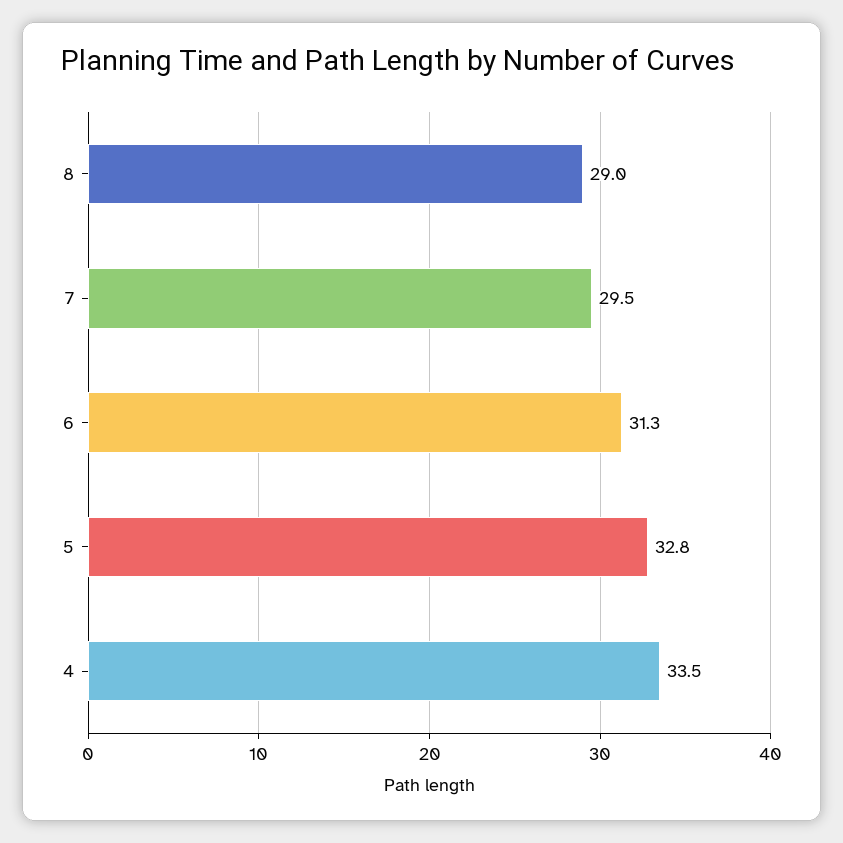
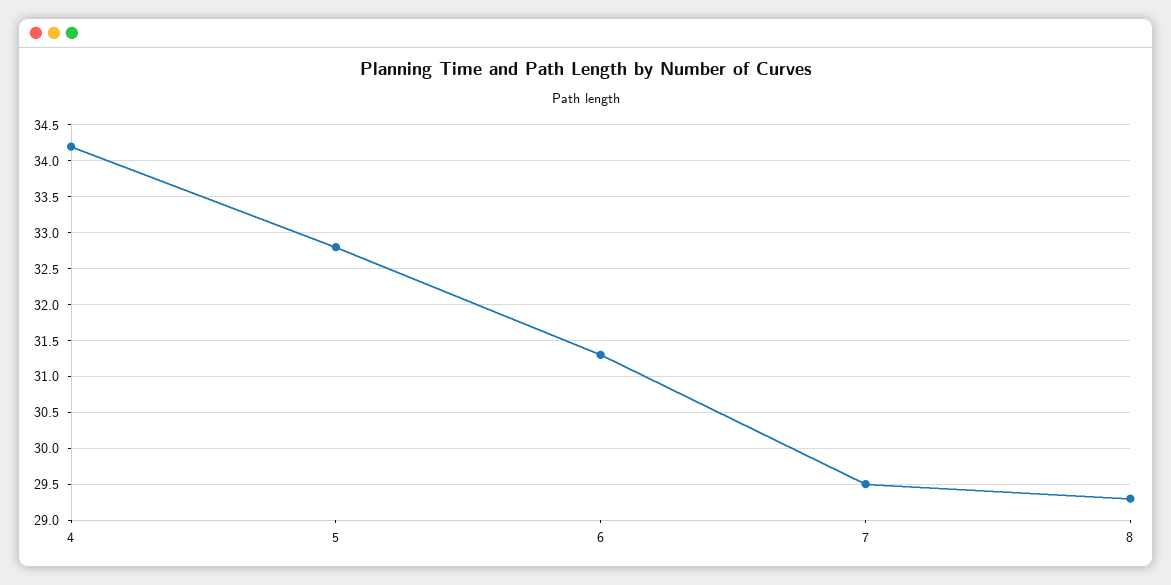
8: 29 -> 29.3
4: 33.5 -> 34.2

